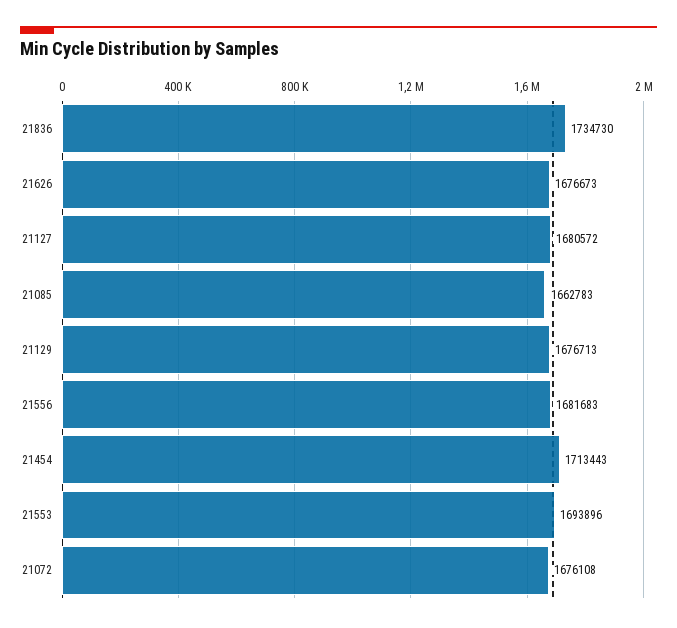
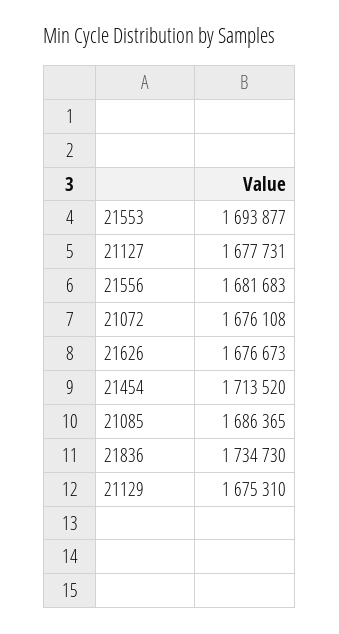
21127: 1680572 -> 1677731
21085: 1662783 -> 1686365
21129: 1676713 -> 1675310
21454: 1713443 -> 1713520
21553: 1693896 -> 1693877

